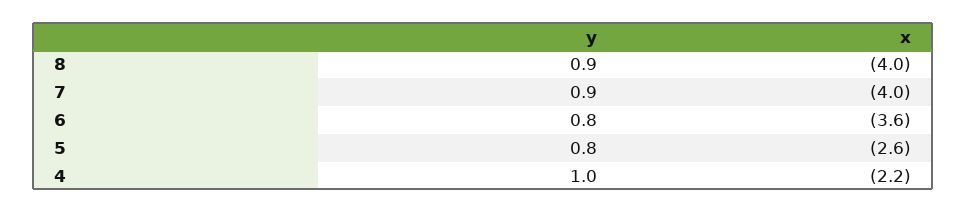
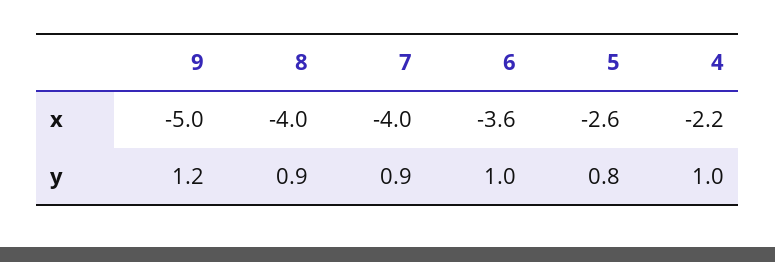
y, 6: 0.8 -> 1
x, 9: none -> -5
y, 9: none -> 1.2

